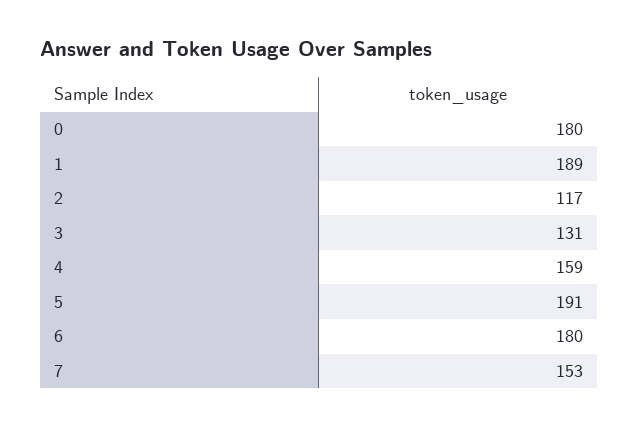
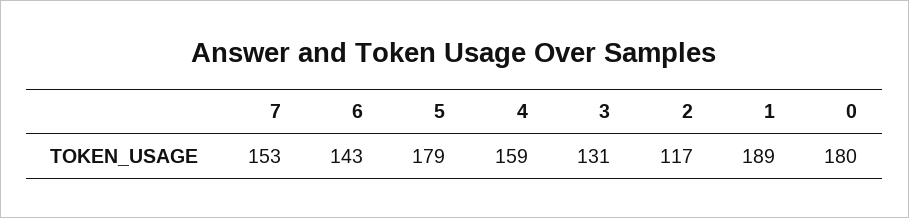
5: 191 -> 179
6: 180 -> 143

